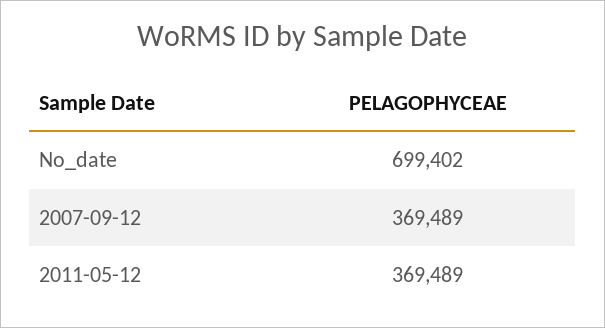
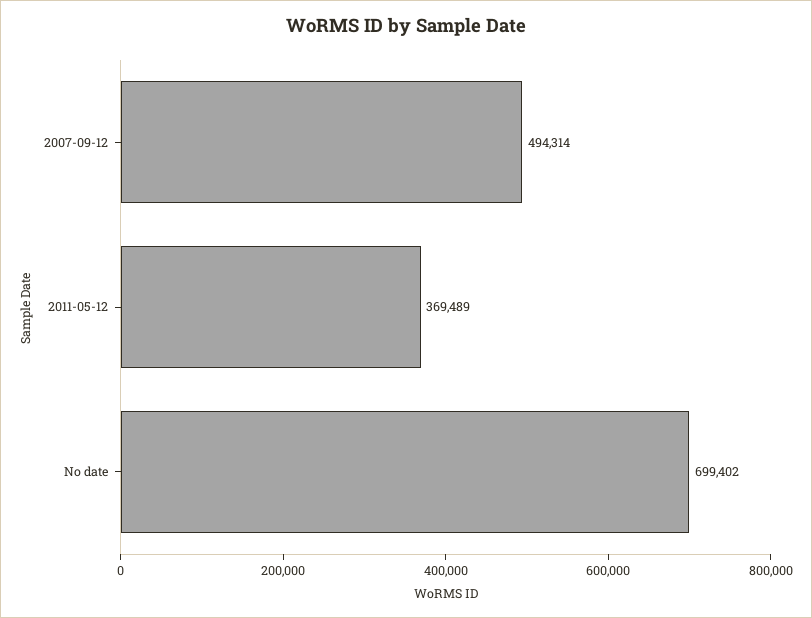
2007-09-12: 369489 -> 494314

